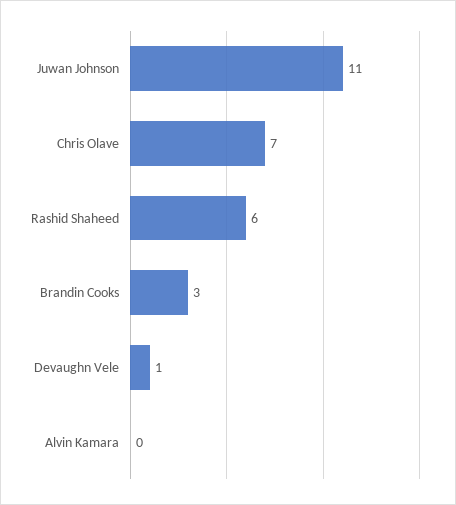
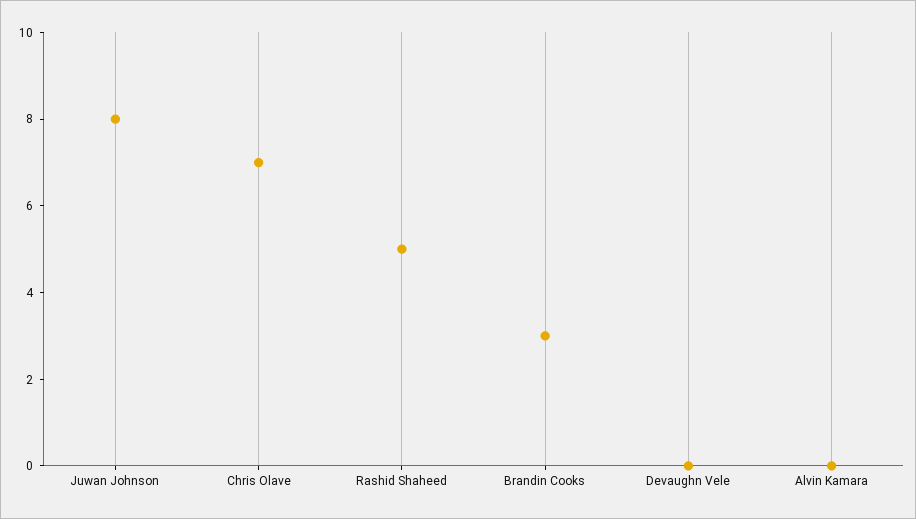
Juwan Johnson: 11 -> 8
Rashid Shaheed: 6 -> 5
Devaughn Vele: 1 -> 0

